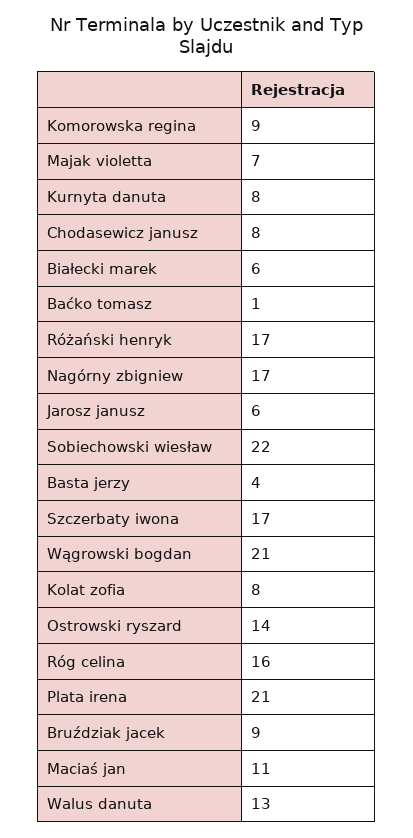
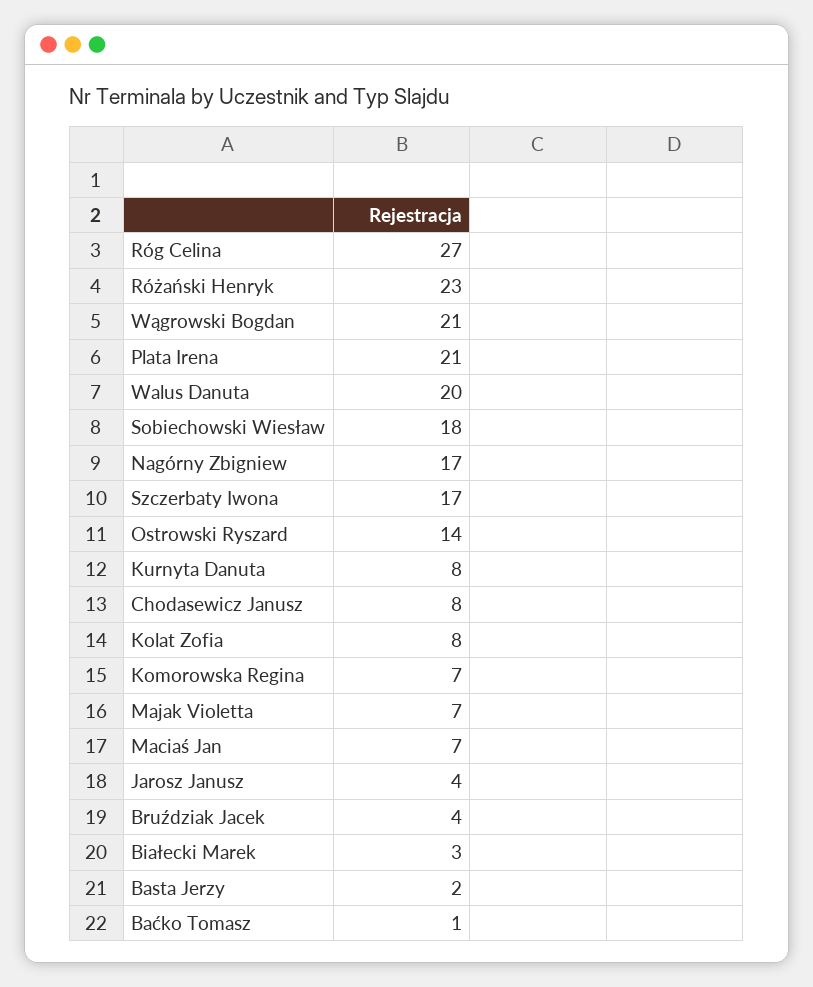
Komorowska regina: 9 -> 7
Białecki marek: 6 -> 3
Różański henryk: 17 -> 23
Jarosz janusz: 6 -> 4
Sobiechowski wiesław: 22 -> 18
Basta jerzy: 4 -> 2
Róg celina: 16 -> 27
Bruździak jacek: 9 -> 4
Maciaś jan: 11 -> 7
Walus danuta: 13 -> 20

